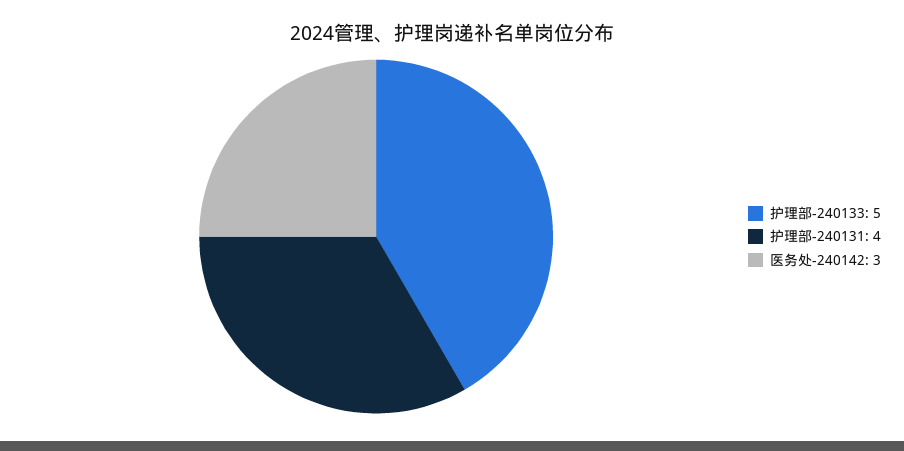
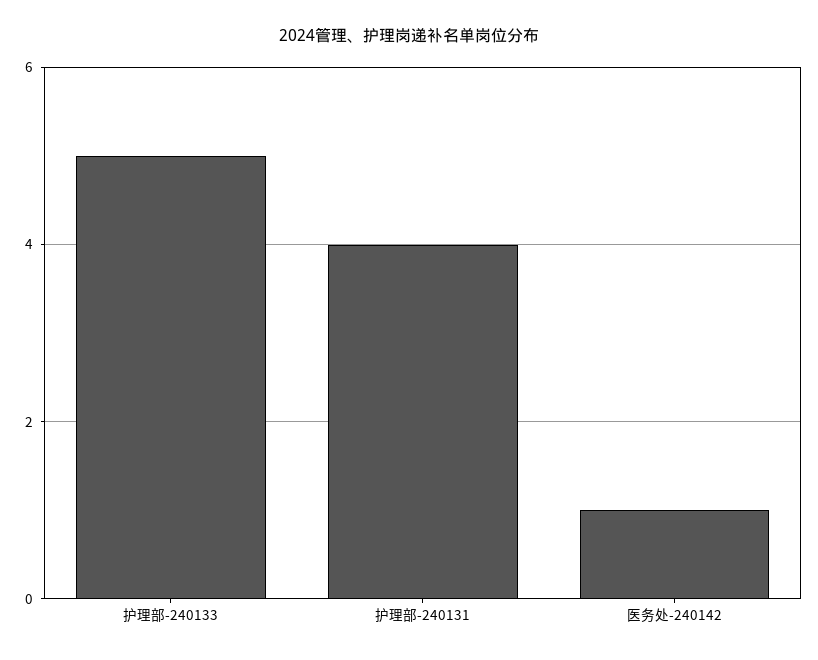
医务处-240142: 3 -> 1

